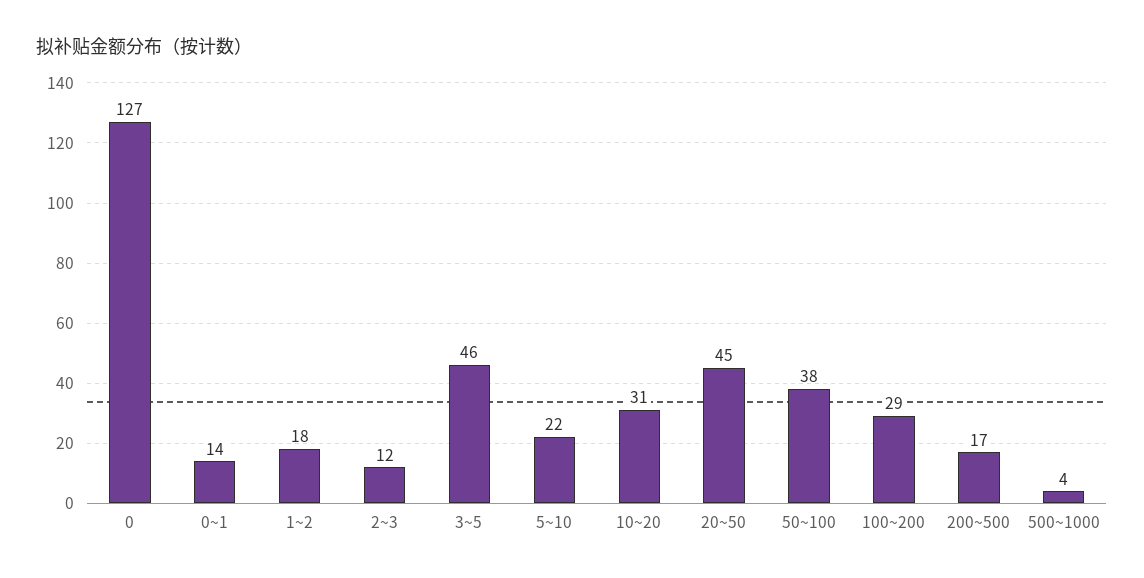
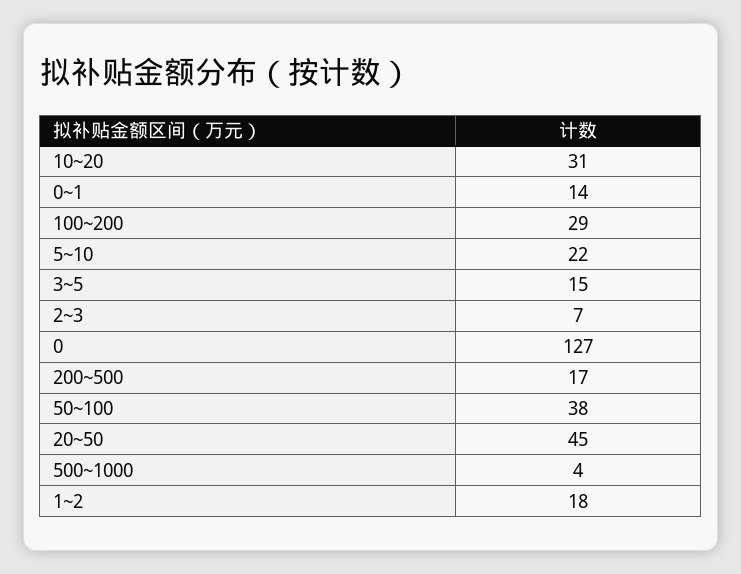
2~3: 12 -> 7
3~5: 46 -> 15

